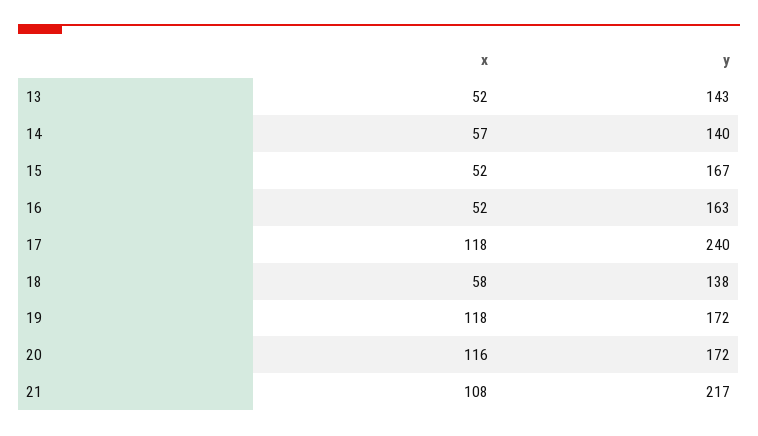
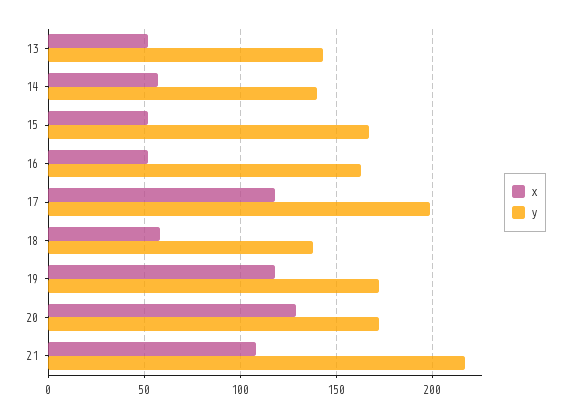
y, 17: 240 -> 200
x, 20: 116 -> 130

